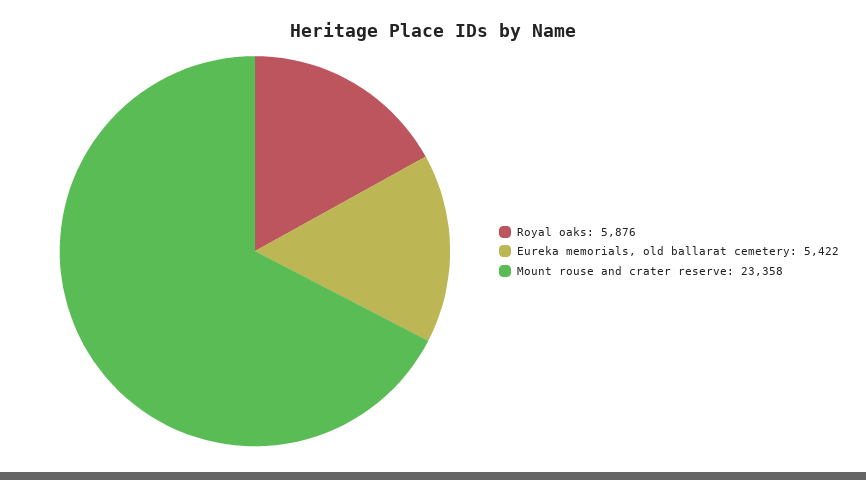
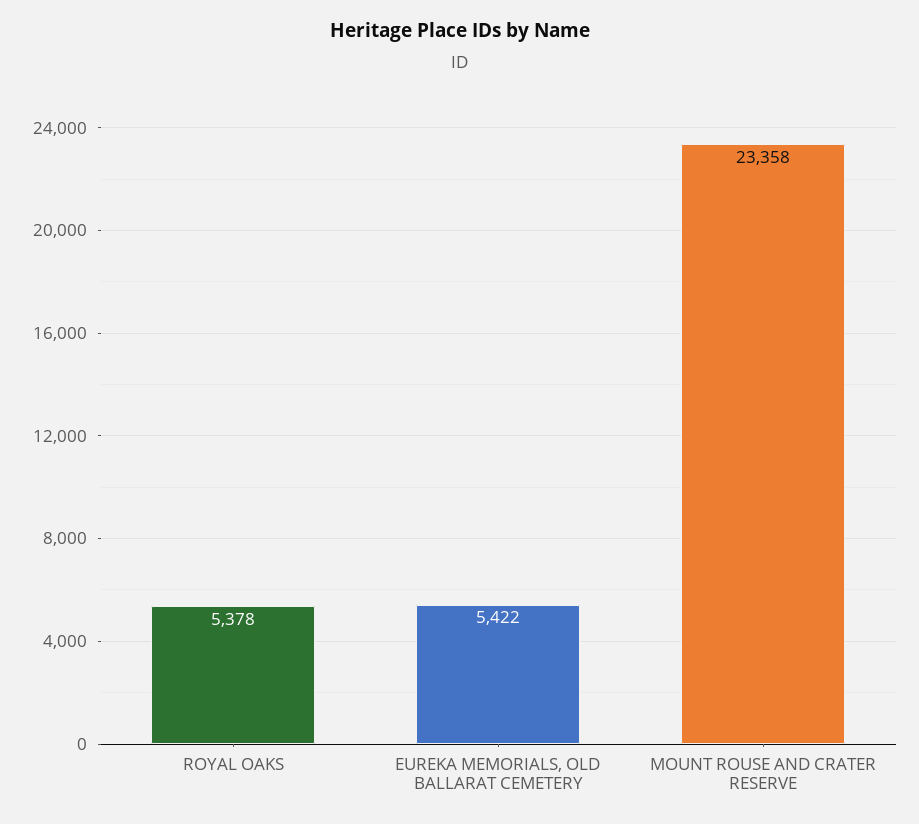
Royal oaks: 5876 -> 5378

